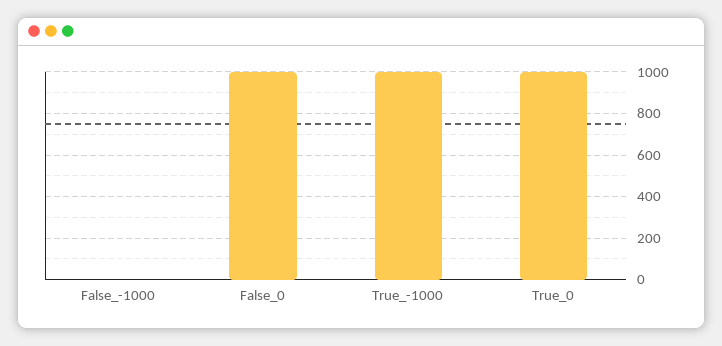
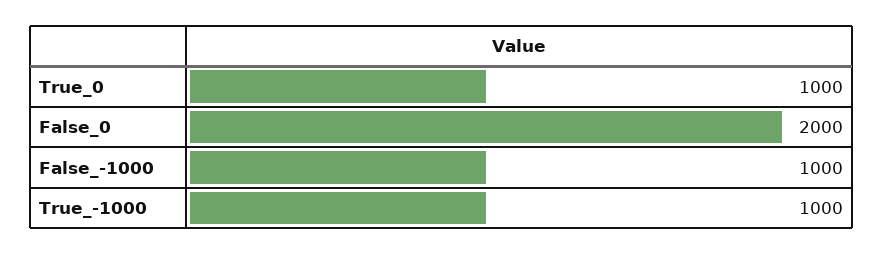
False_-1000: 0 -> 1000
False_0: 1000 -> 2000

